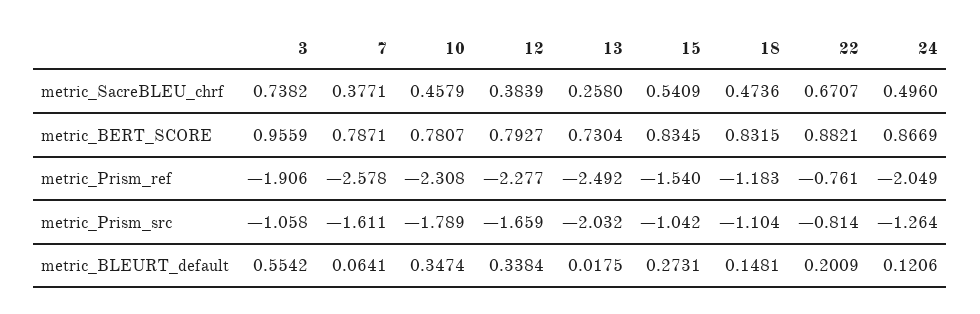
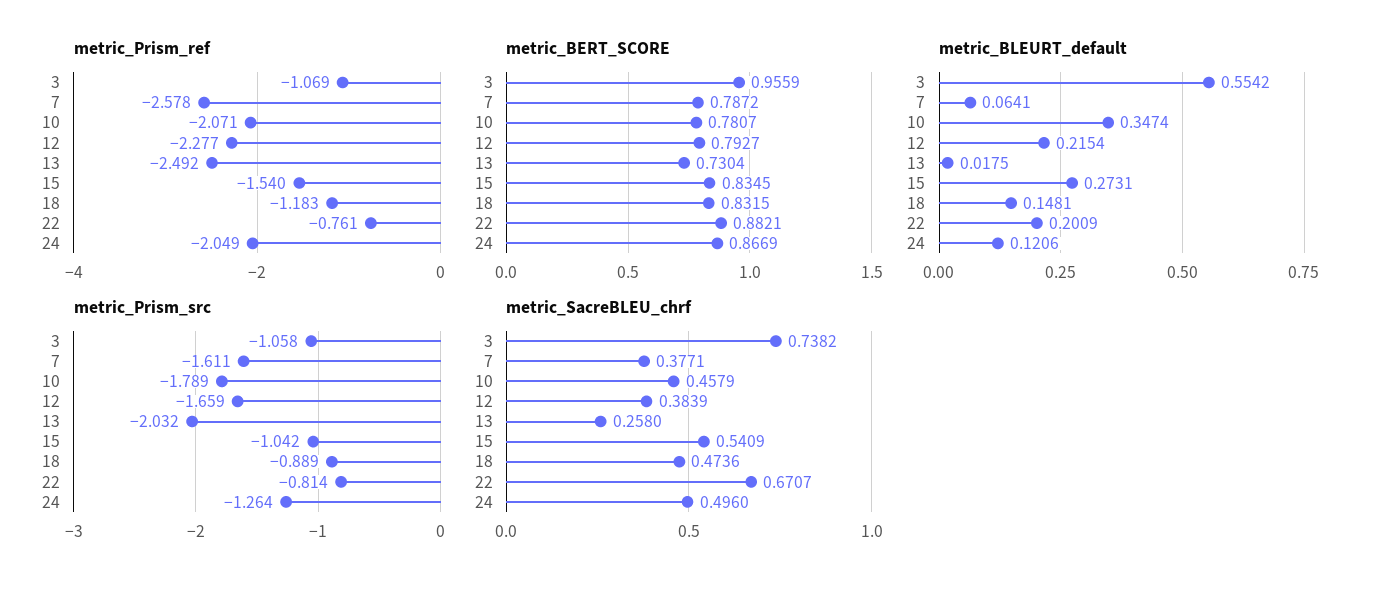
metric_BERT_SCORE, 7: 0.7871 -> 0.7872
metric_Prism_ref, 3: -1.906 -> -1.069
metric_Prism_ref, 10: -2.308 -> -2.071
metric_Prism_src, 18: -1.104 -> -0.889
metric_BLEURT_default, 12: 0.3384 -> 0.2154

